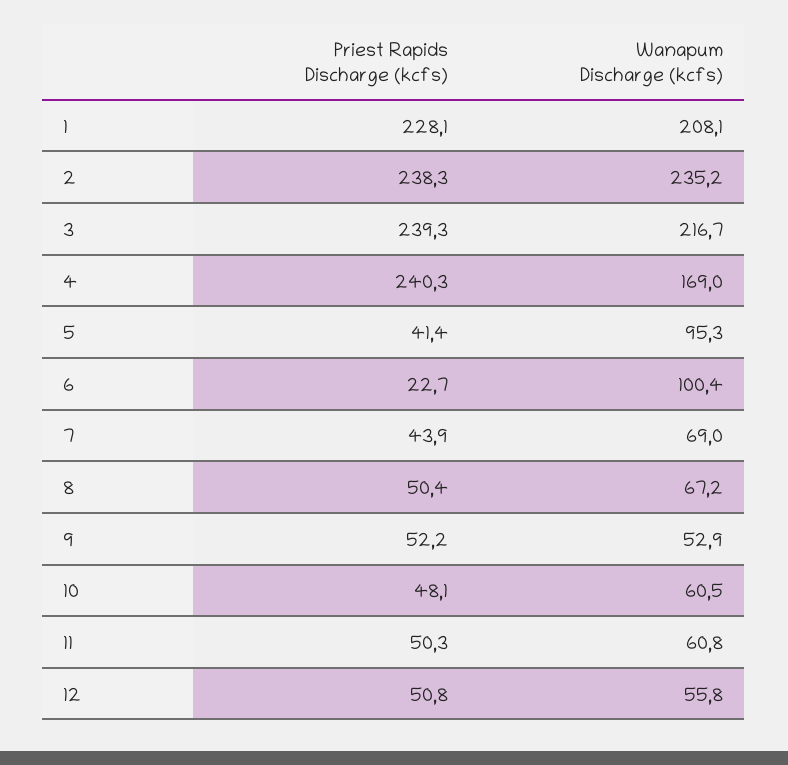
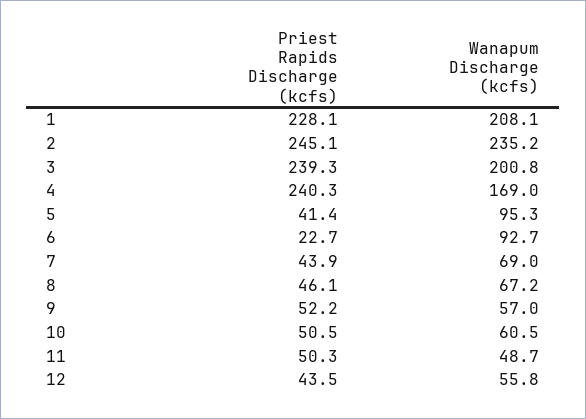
Priest Rapids Discharge (kcfs), 2: 238.3 -> 245.1
Wanapum Discharge (kcfs), 3: 216.7 -> 200.8
Wanapum Discharge (kcfs), 6: 100.4 -> 92.7
Priest Rapids Discharge (kcfs), 8: 50.4 -> 46.1
Wanapum Discharge (kcfs), 9: 52.9 -> 57
Priest Rapids Discharge (kcfs), 10: 48.1 -> 50.5
Wanapum Discharge (kcfs), 11: 60.8 -> 48.7
Priest Rapids Discharge (kcfs), 12: 50.8 -> 43.5

